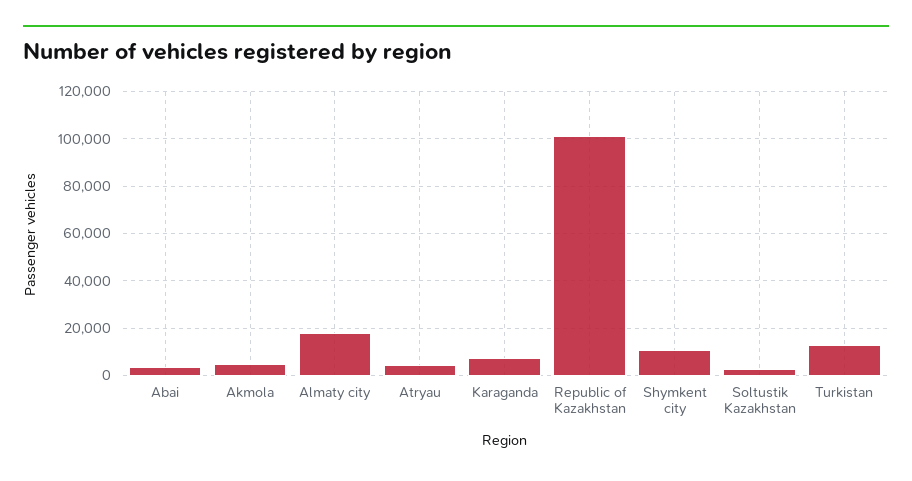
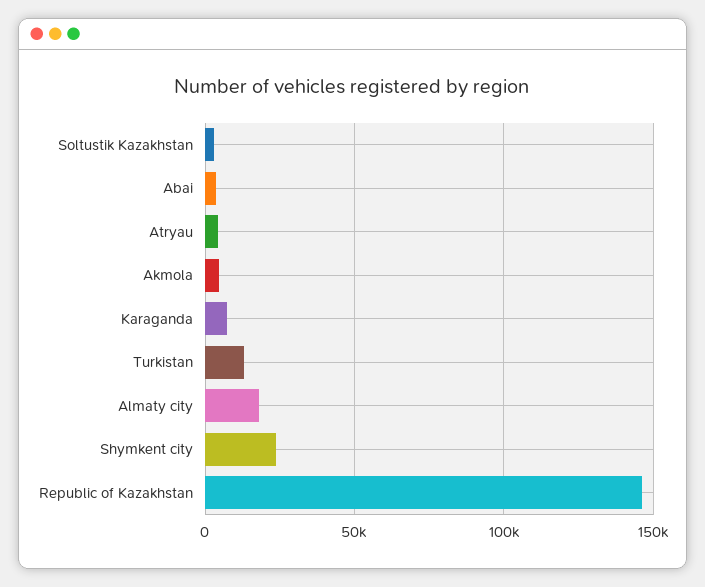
Republic of Kazakhstan: 100000 -> 145000
Shymkent city: 10000 -> 25000

